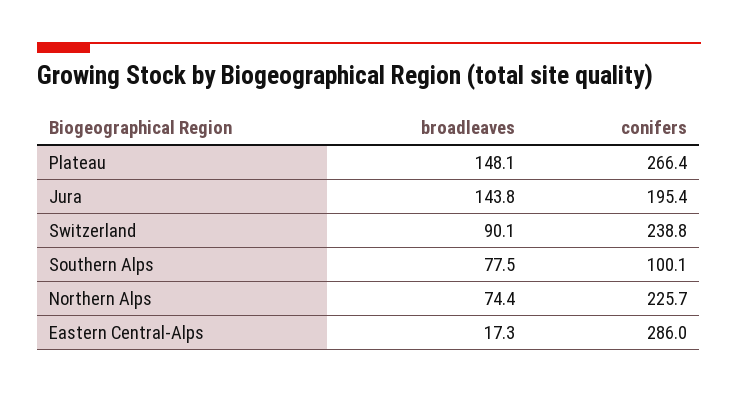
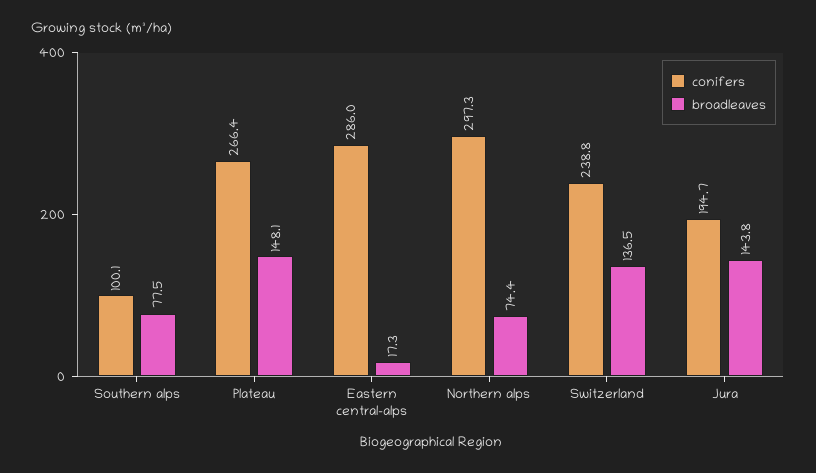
conifers, Jura: 195.4 -> 194.7
broadleaves, Switzerland: 90.1 -> 136.5
conifers, Northern Alps: 225.7 -> 297.3

